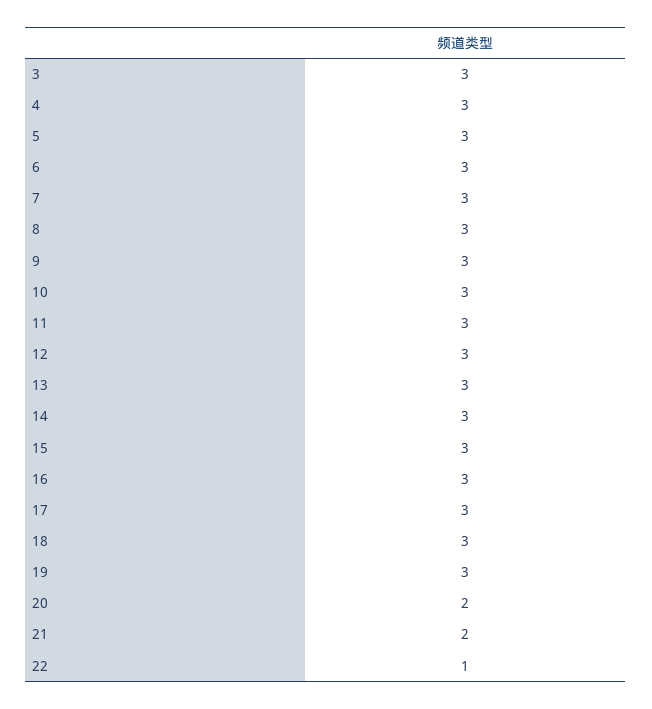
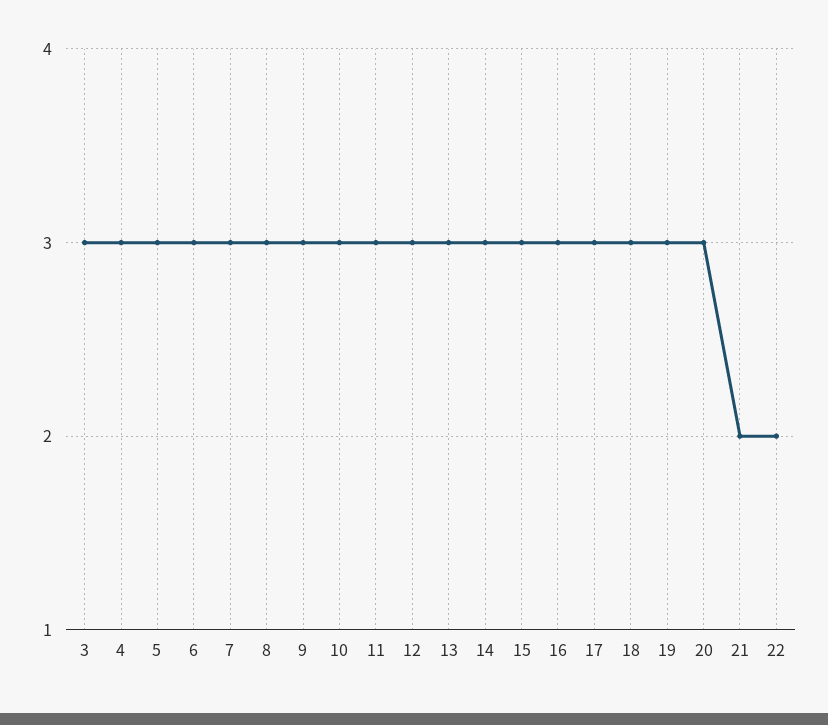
20: 2 -> 3
22: 1 -> 2

